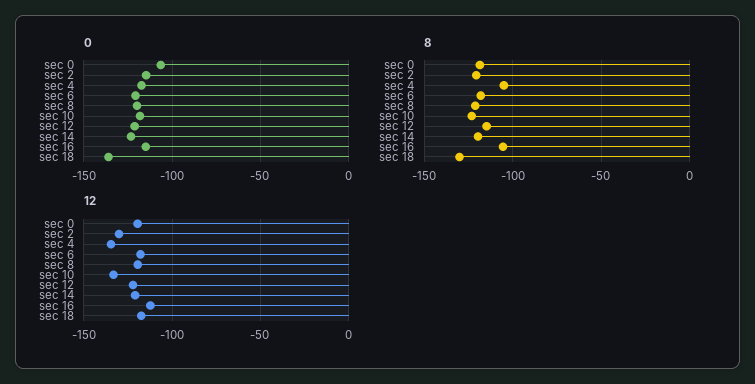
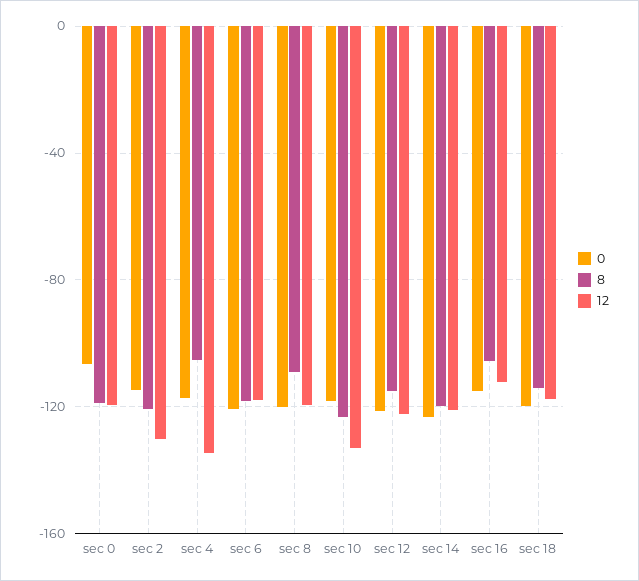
0, sec 18: -135 -> -120
8, sec 8: -120 -> -110
8, sec 18: -130 -> -115

